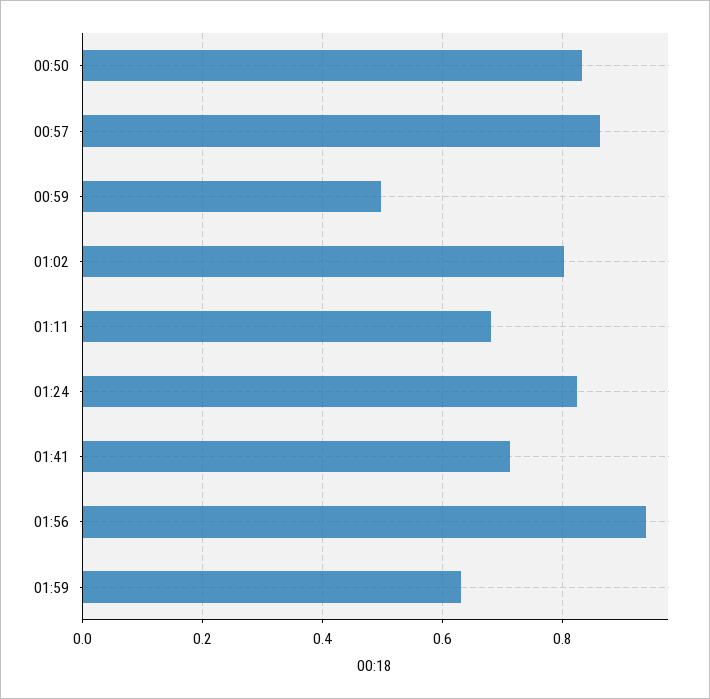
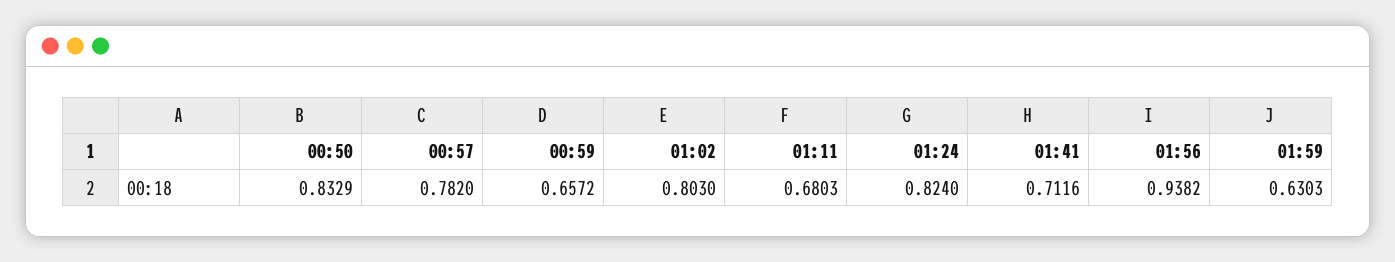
00:57: 0.86 -> 0.782
00:59: 0.5 -> 0.6572

